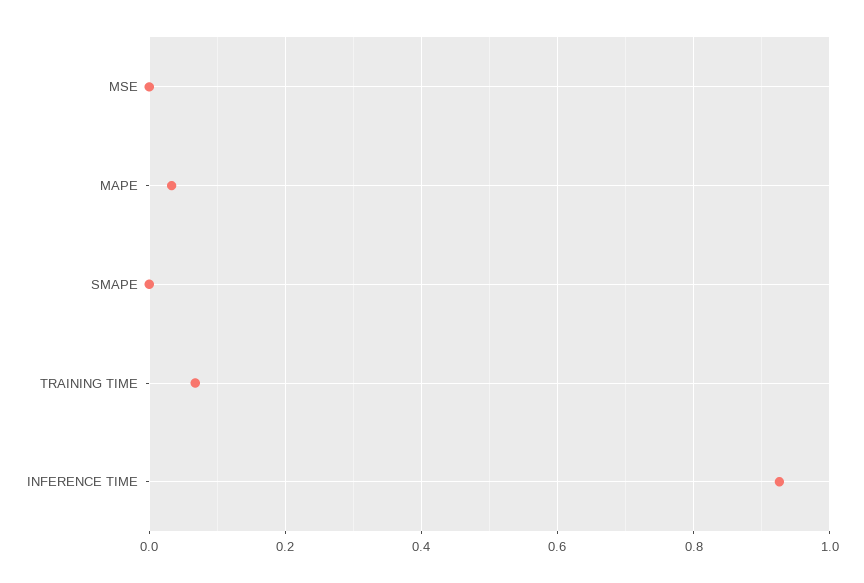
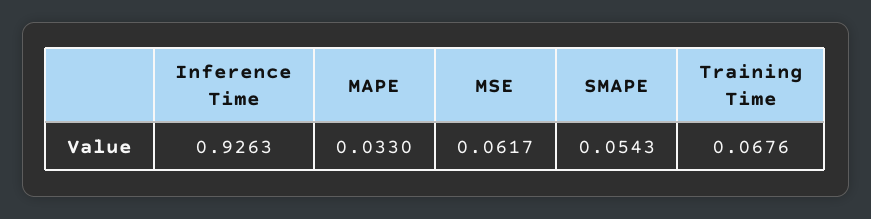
MSE: 0 -> 0.0617
SMAPE: 0 -> 0.0543

